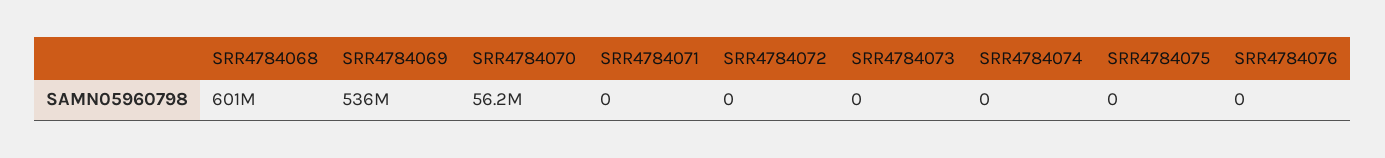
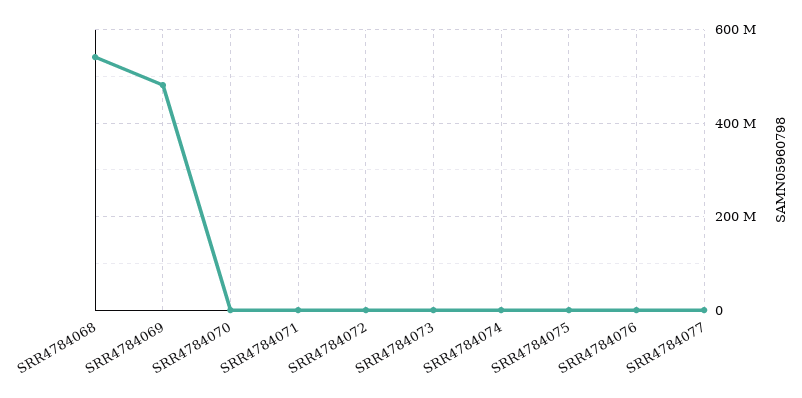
SRR4784068: 601000000 -> 540000000
SRR4784069: 536000000 -> 480000000
SRR4784070: 56200000 -> 0
SRR4784077: none -> 0

